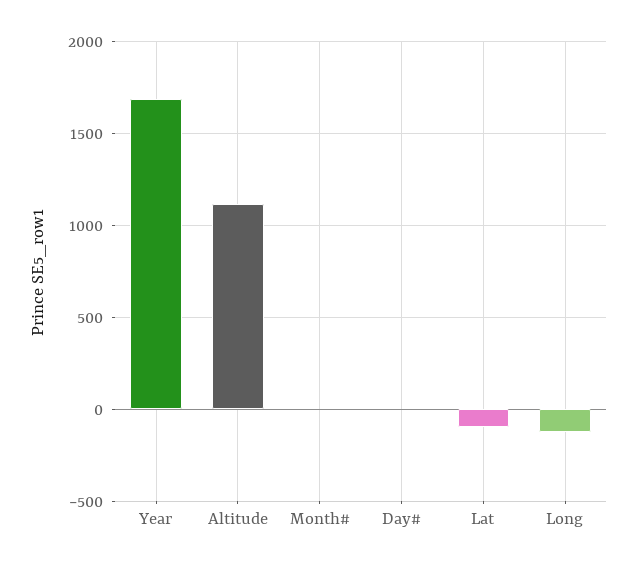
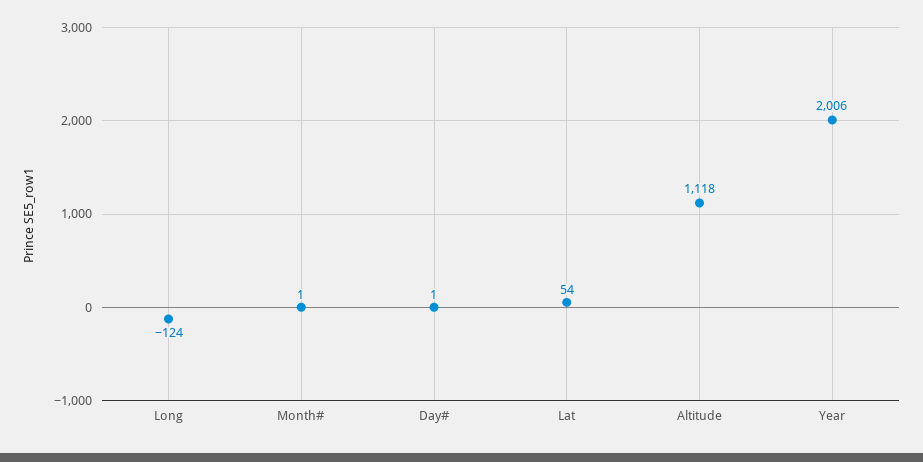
Year: 1700 -> 2006
Lat: -100 -> 54

